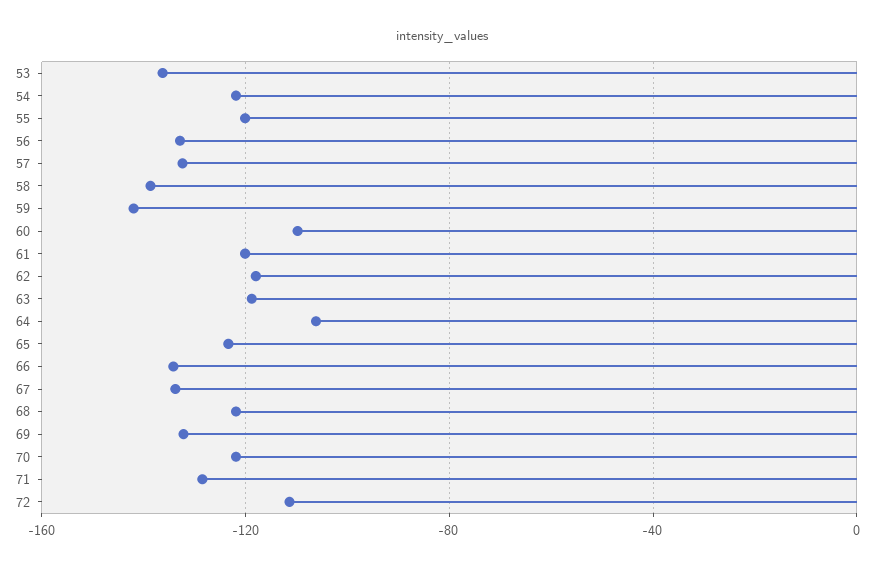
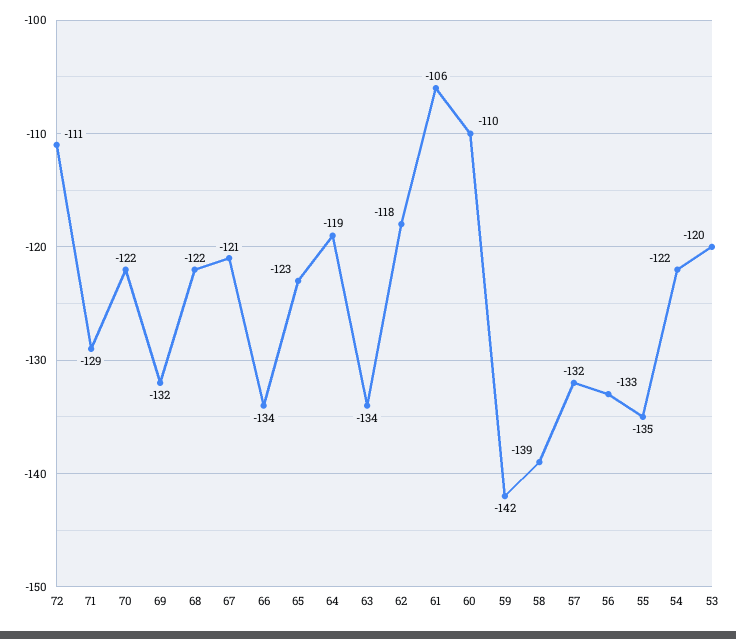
53: -135 -> -120
55: -120 -> -135
61: -120 -> -106
63: -120 -> -134
64: -105 -> -119
67: -135 -> -121

